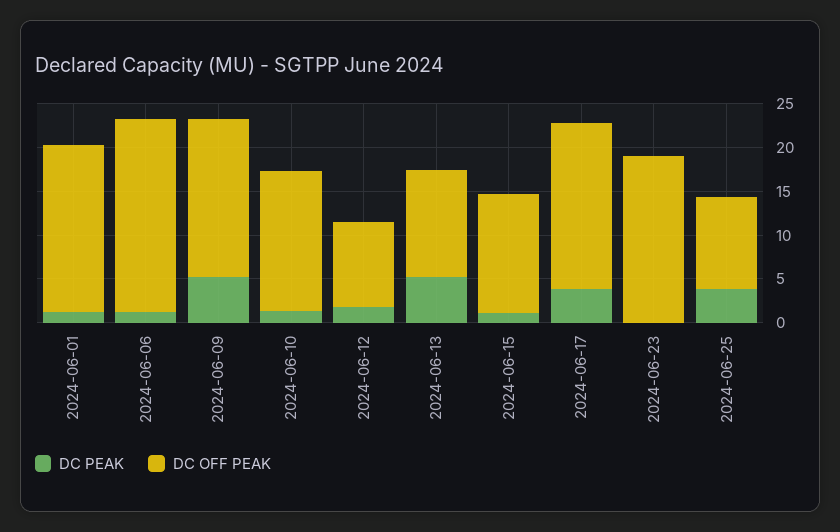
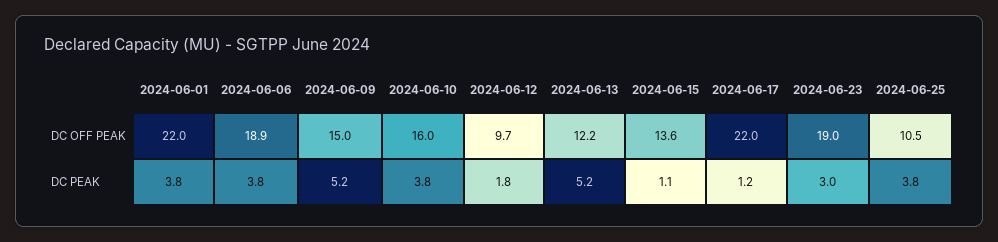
DC PEAK, 2024-06-01: 1 -> 3.8
DC OFF PEAK, 2024-06-01: 19 -> 22
DC PEAK, 2024-06-06: 1 -> 3.8
DC OFF PEAK, 2024-06-06: 22 -> 18.9
DC OFF PEAK, 2024-06-09: 18 -> 15
DC PEAK, 2024-06-10: 1 -> 3.8
DC PEAK, 2024-06-17: 4 -> 1.2
DC OFF PEAK, 2024-06-17: 19 -> 22
DC PEAK, 2024-06-23: 0 -> 3

